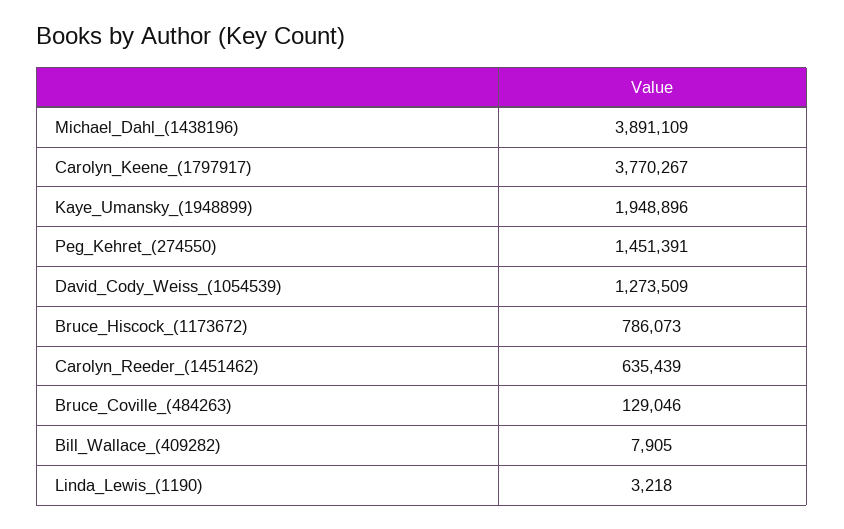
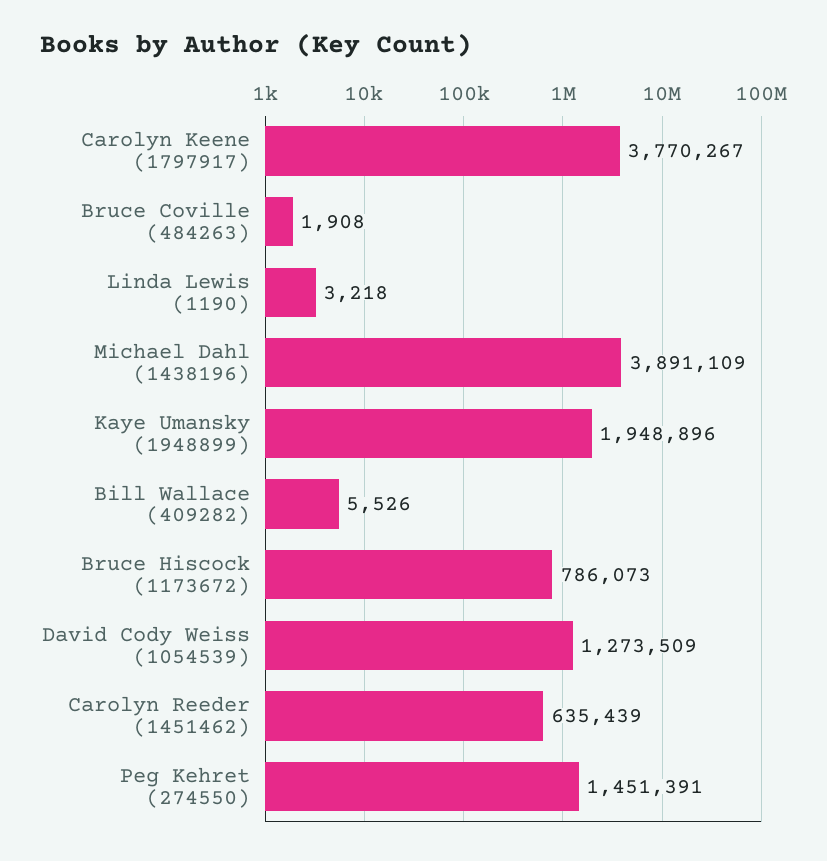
Bruce_Coville_(484263): 129046 -> 1908
Bill_Wallace_(409282): 7905 -> 5526

